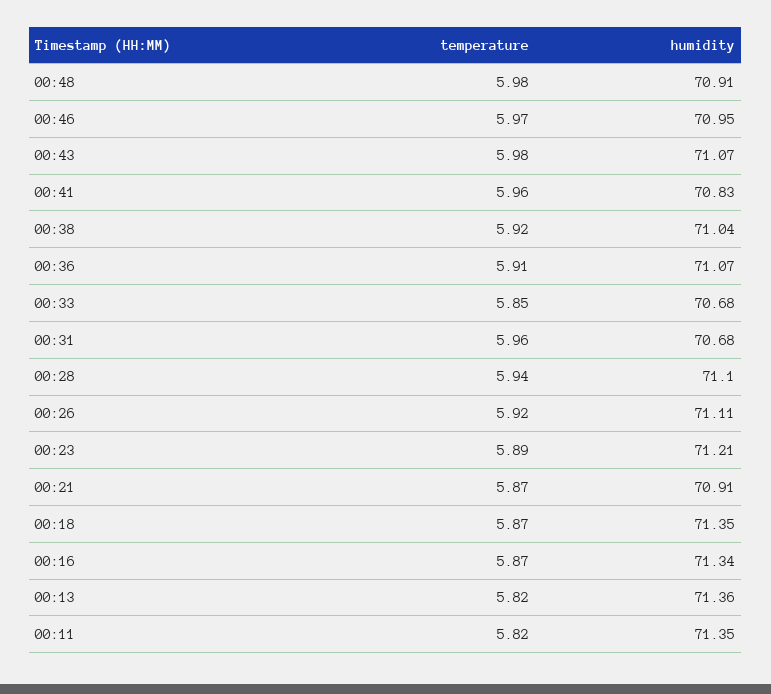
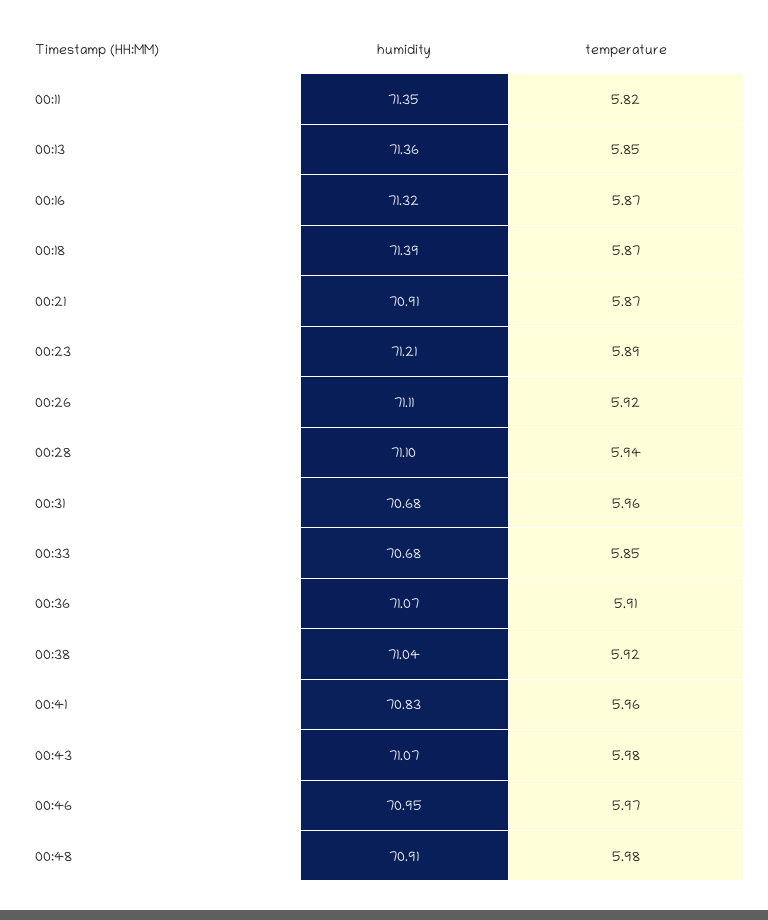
humidity, 00:18: 71.35 -> 71.39
humidity, 00:16: 71.34 -> 71.32
temperature, 00:13: 5.82 -> 5.85

